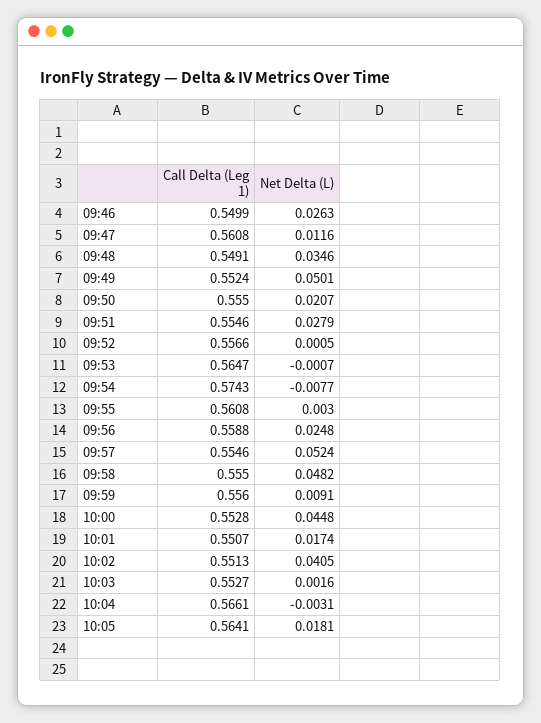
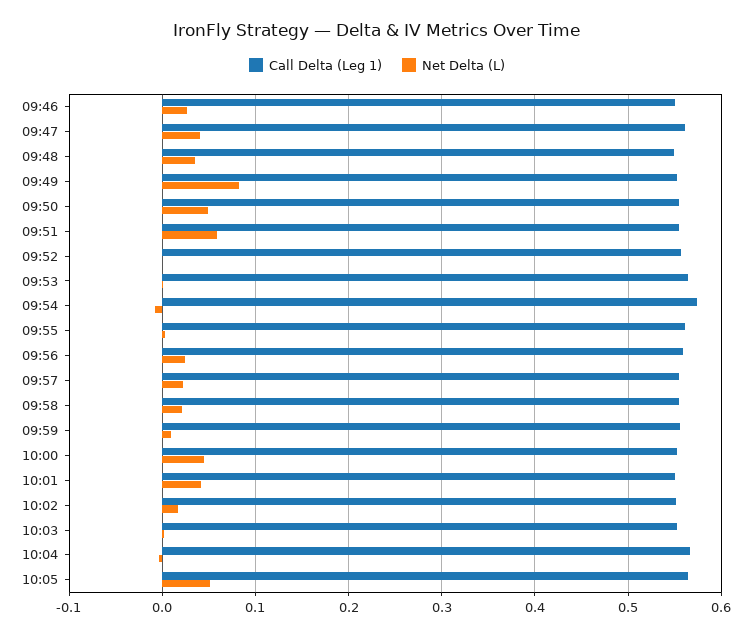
Net Delta (L), 09:47: 0.0116 -> 0.04
Net Delta (L), 09:49: 0.0501 -> 0.08
Net Delta (L), 09:50: 0.0207 -> 0.05
Net Delta (L), 09:51: 0.0279 -> 0.06
Net Delta (L), 09:57: 0.0524 -> 0.02
Net Delta (L), 09:58: 0.0482 -> 0.02
Net Delta (L), 10:01: 0.0174 -> 0.04
Net Delta (L), 10:02: 0.0405 -> 0.02
Net Delta (L), 10:05: 0.0181 -> 0.05

